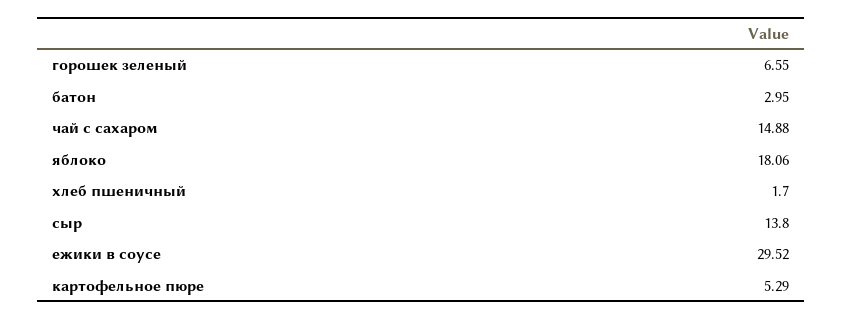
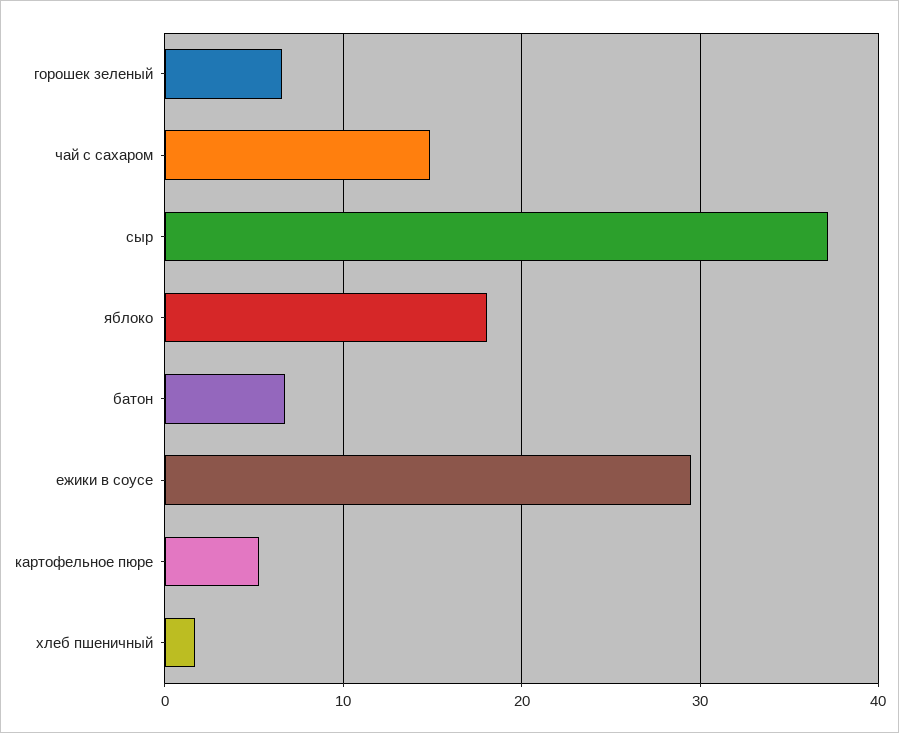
батон: 2.95 -> 7
сыр: 13.8 -> 37

